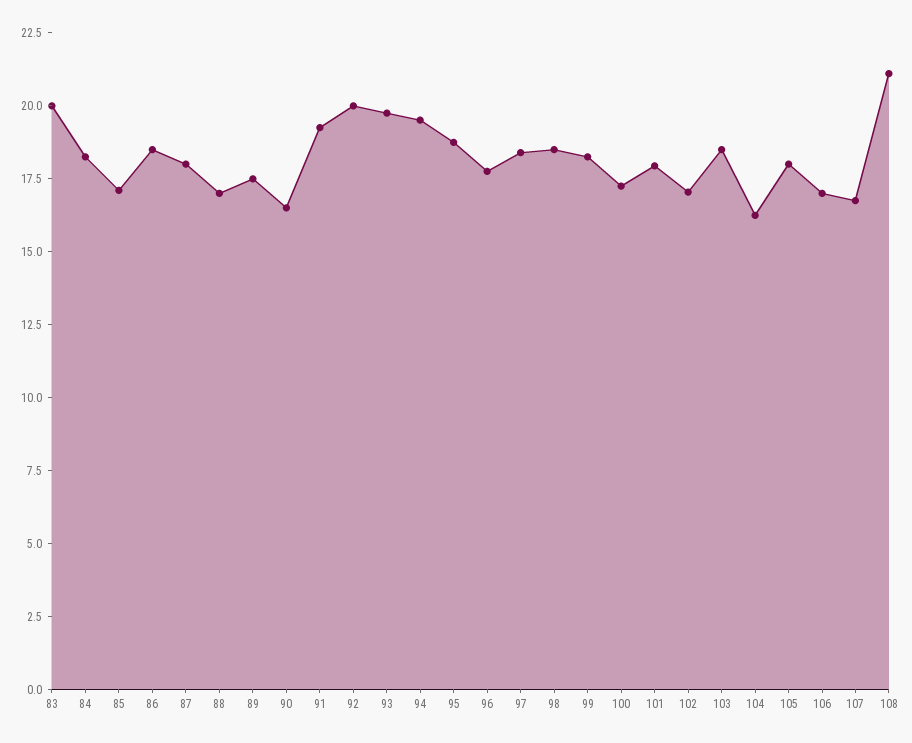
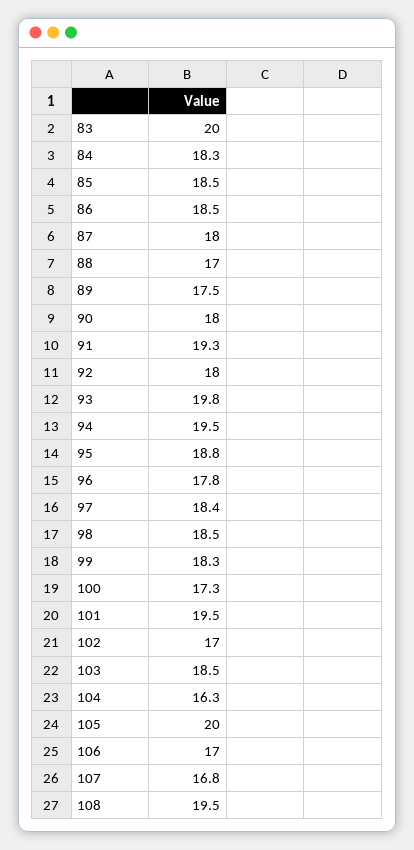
85: 17 -> 18.5
90: 16.5 -> 18
92: 20 -> 18
101: 18 -> 19.5
105: 18 -> 20
108: 21 -> 19.5

